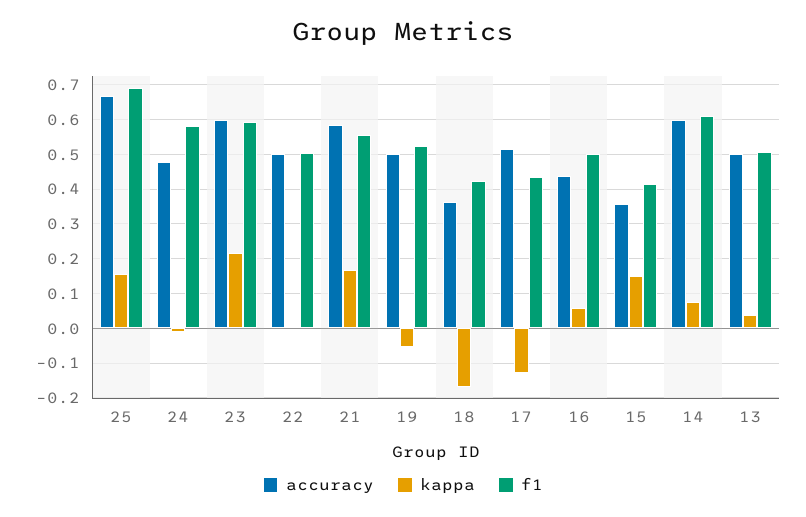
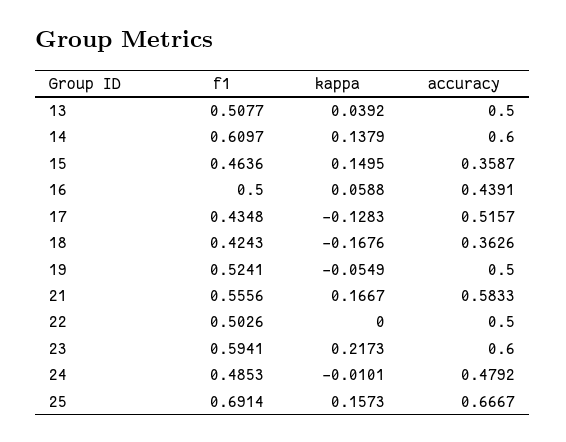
f1, 24: 0.58 -> 0.4853
f1, 15: 0.42 -> 0.4636
kappa, 14: 0.08 -> 0.1379

